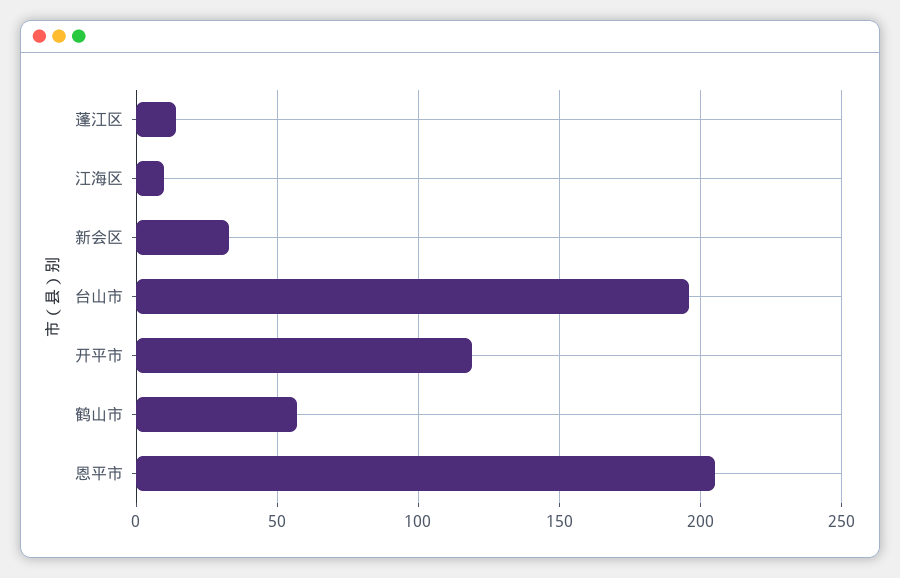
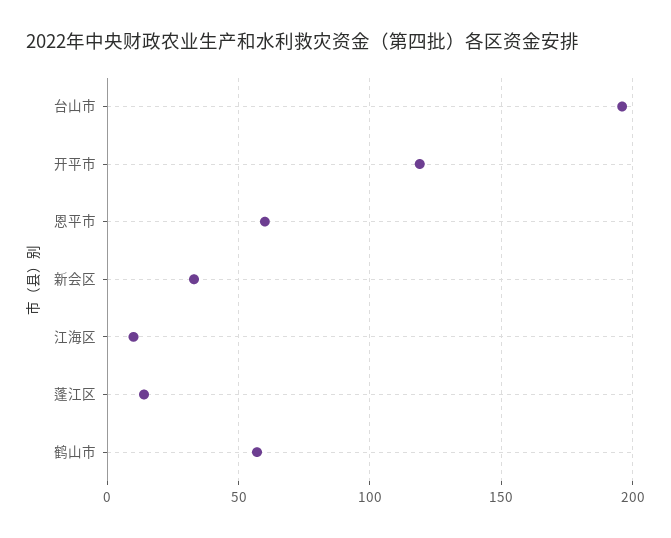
恩平市: 205 -> 60

